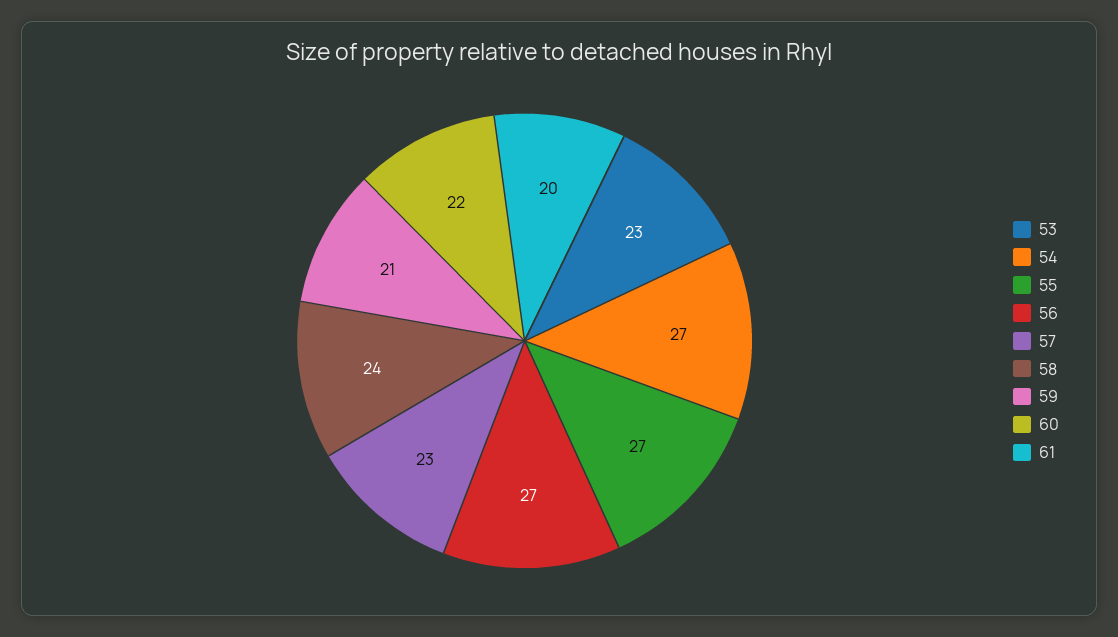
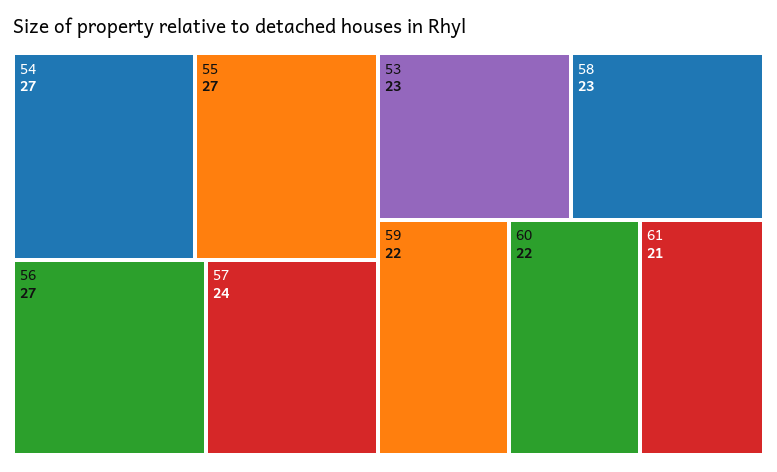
57: 23 -> 24
58: 24 -> 23
59: 21 -> 22
61: 20 -> 21

